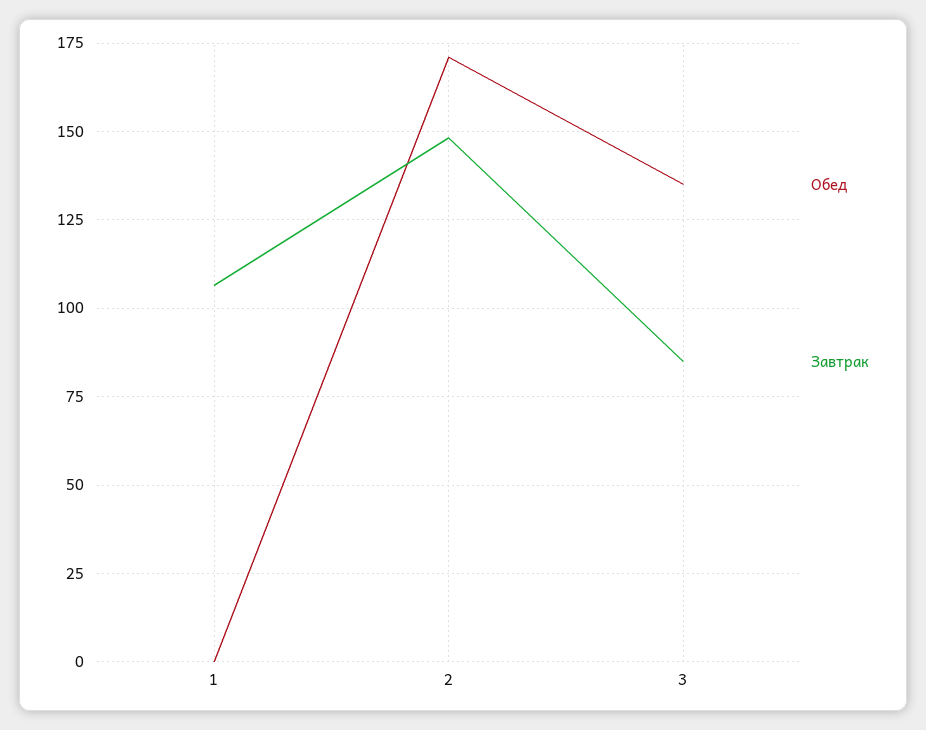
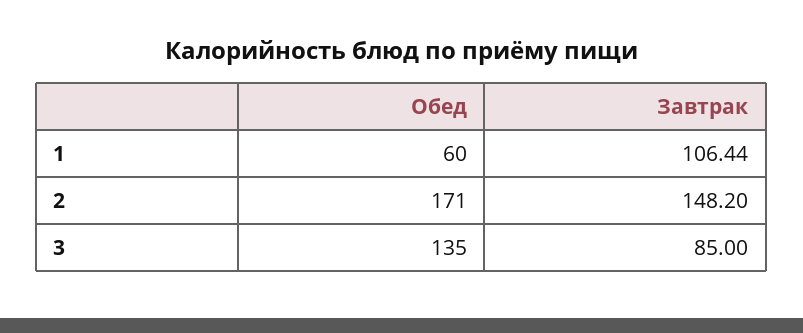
Обед, 1: 0 -> 60

